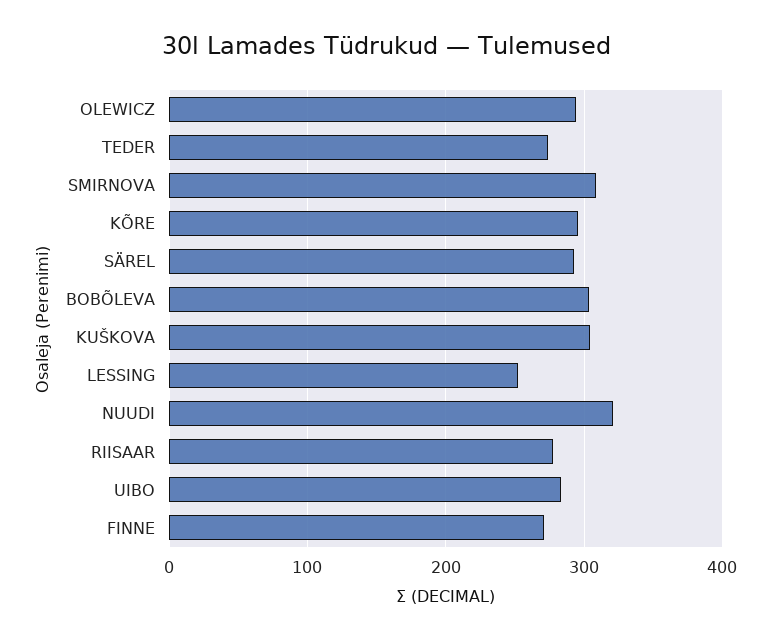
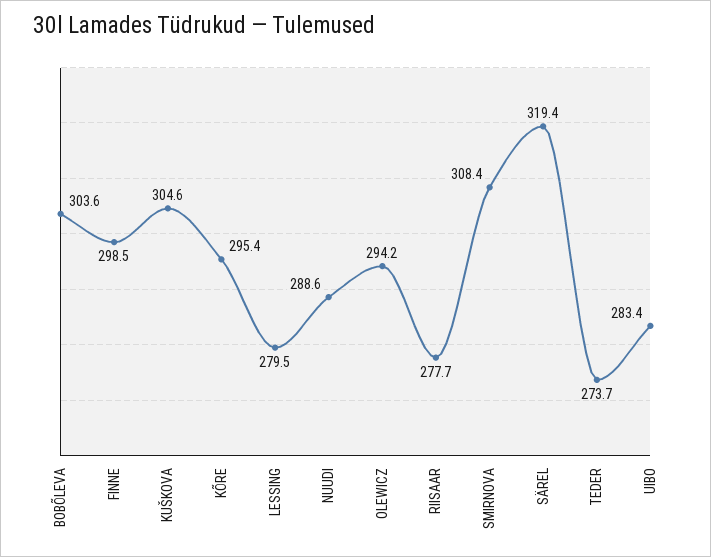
SÄREL: 290 -> 319.4
LESSING: 250 -> 279.5
NUUDI: 320 -> 288.6
FINNE: 270 -> 298.5

